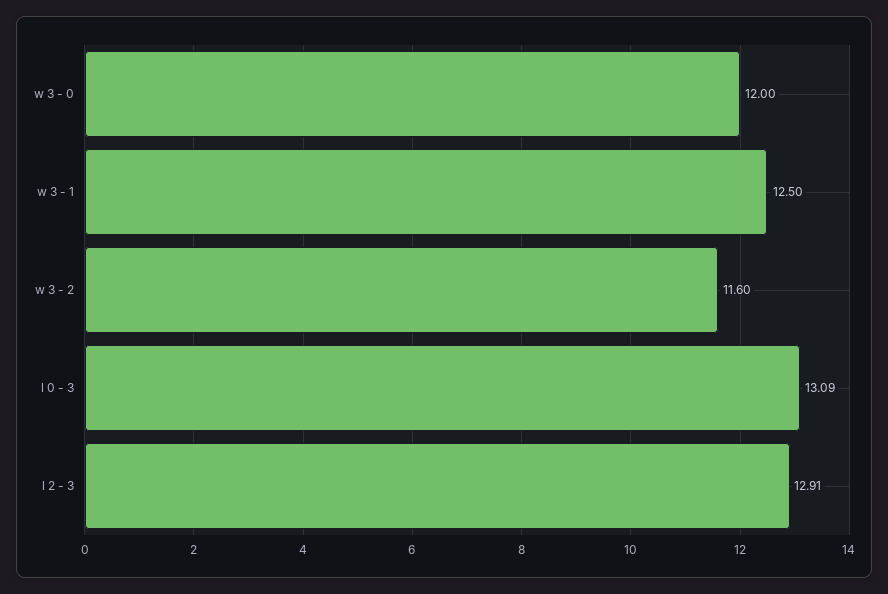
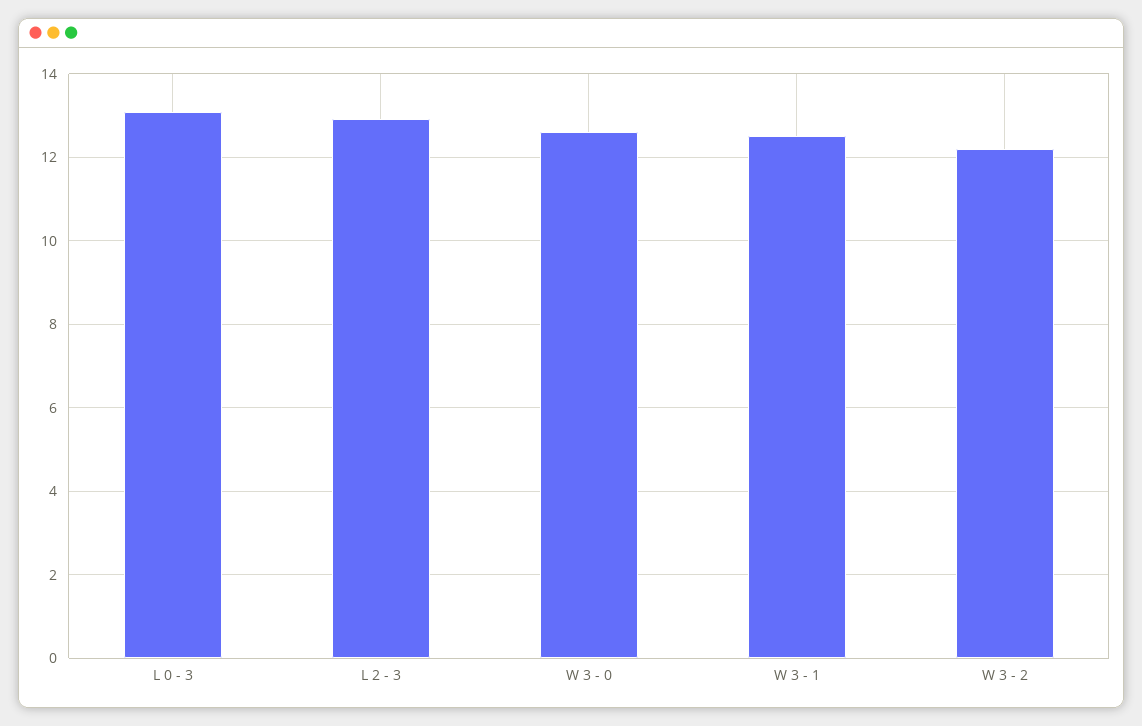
w 3 - 0: 12 -> 12.6
w 3 - 2: 11.6 -> 12.2

